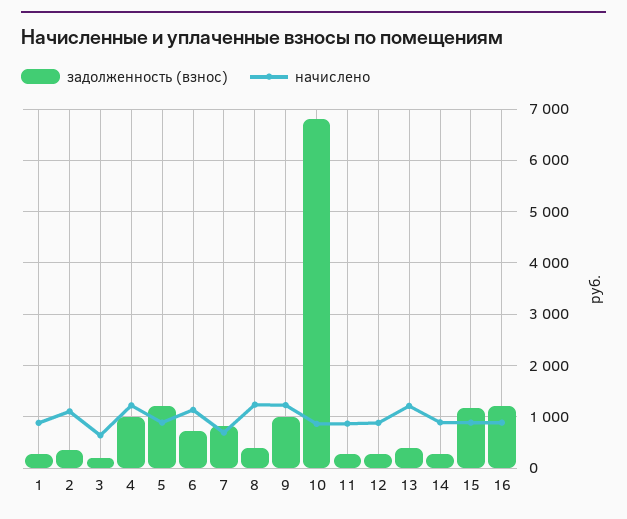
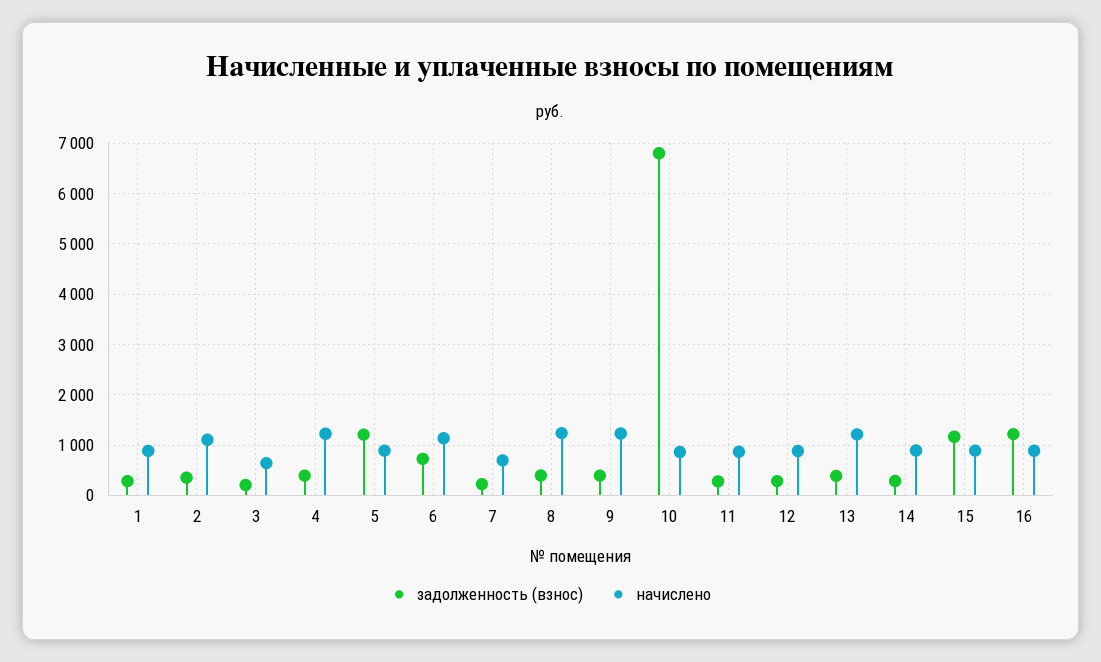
задолженность (взнос), 4: 1000 -> 400
задолженность (взнос), 7: 800 -> 200
задолженность (взнос), 9: 1000 -> 400

